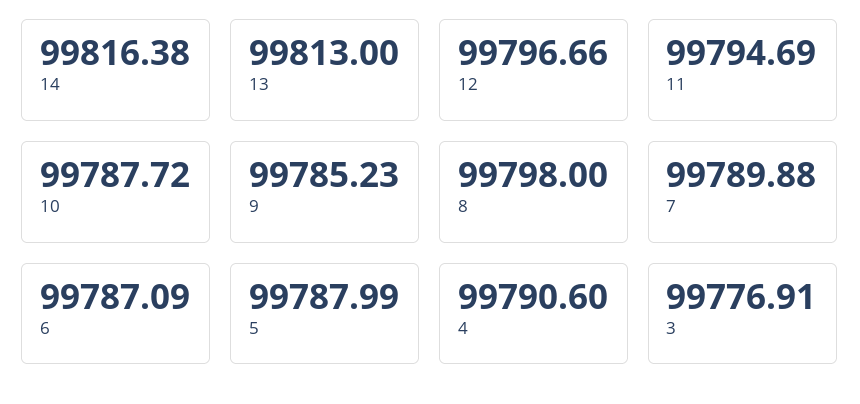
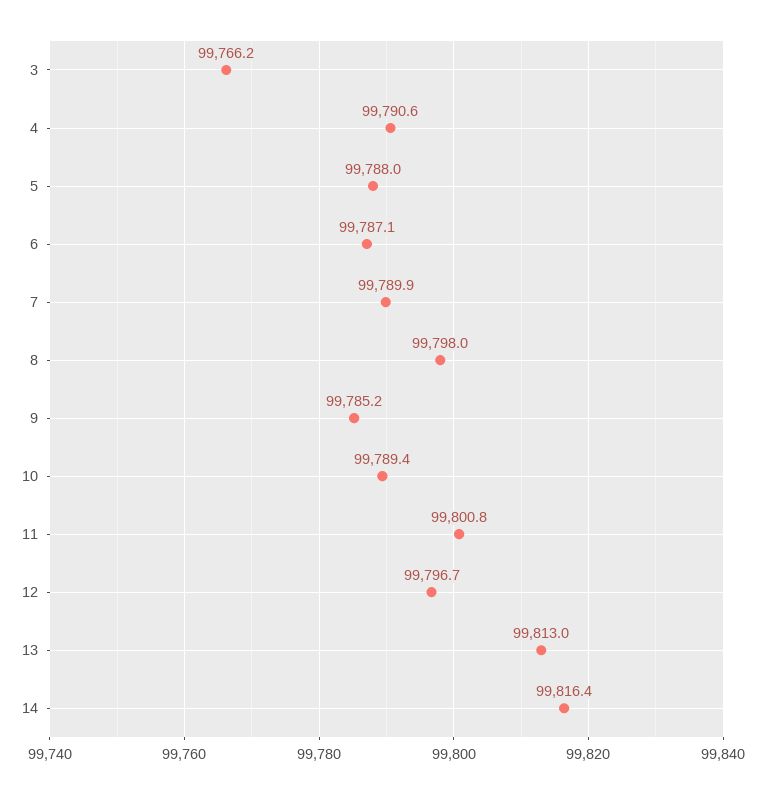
11: 99794.69 -> 99800.8
10: 99787.72 -> 99789.4
3: 99776.91 -> 99766.2

